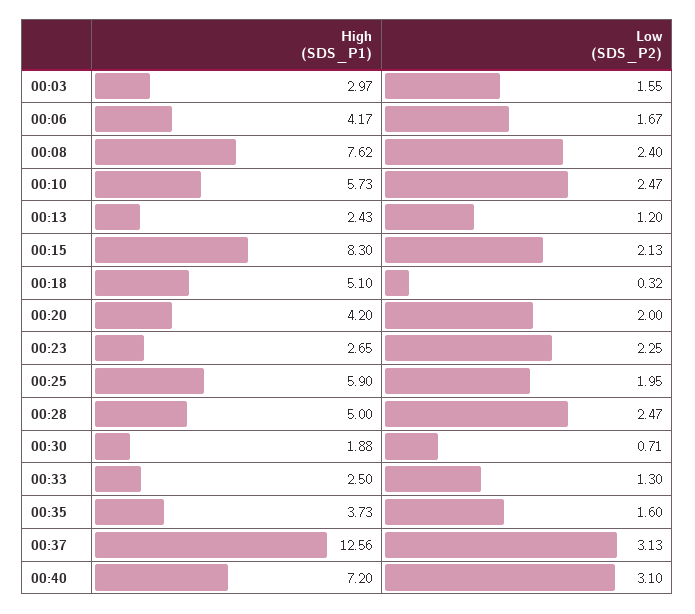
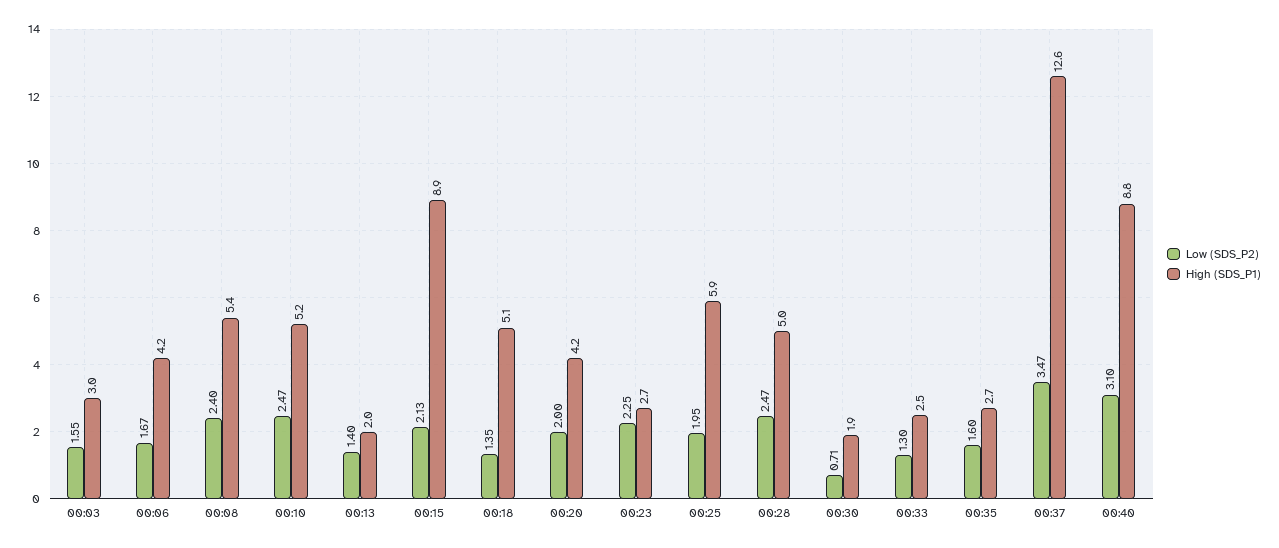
High (SDS_P1), 00:08: 7.62 -> 5.4
High (SDS_P1), 00:10: 5.73 -> 5.2
High (SDS_P1), 00:13: 2.43 -> 2
Low (SDS_P2), 00:13: 1.2 -> 1.4
High (SDS_P1), 00:15: 8.3 -> 8.9
Low (SDS_P2), 00:18: 0.32 -> 1.35
High (SDS_P1), 00:35: 3.73 -> 2.7
Low (SDS_P2), 00:37: 3.13 -> 3.47
High (SDS_P1), 00:40: 7.2 -> 8.8

